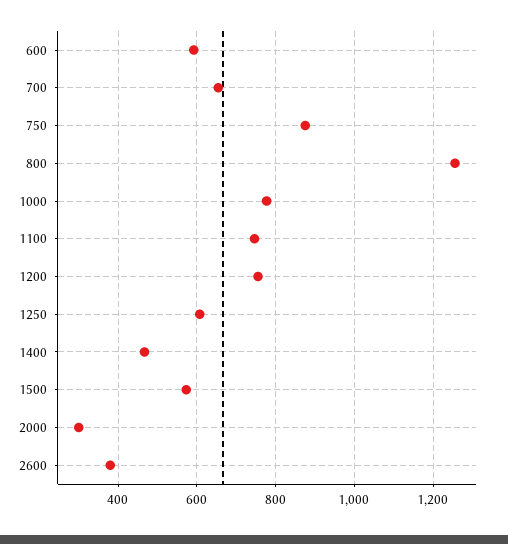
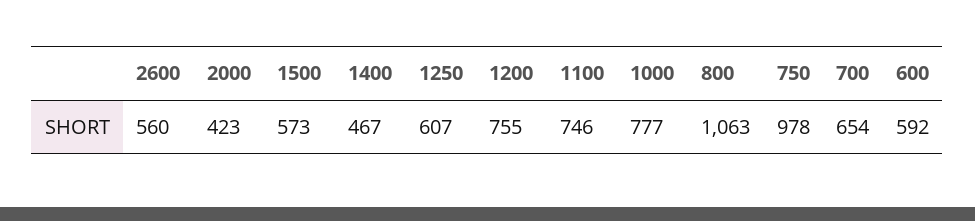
750: 880 -> 978
800: 1260 -> 1063
2000: 300 -> 423
2600: 380 -> 560

